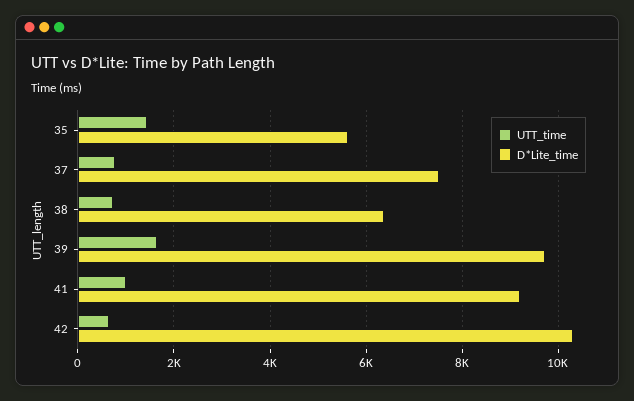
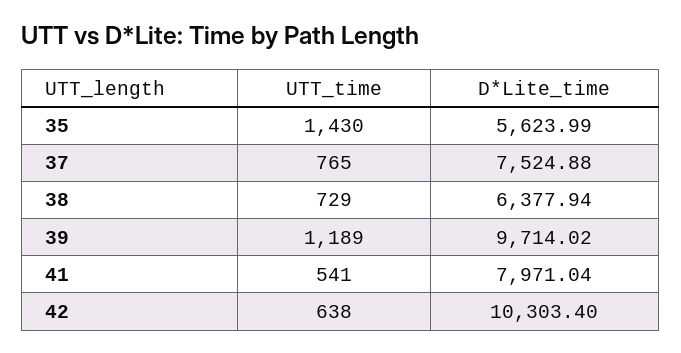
UTT_time, 39: 1600 -> 1189
UTT_time, 41: 1000 -> 541
D*Lite_time, 41: 9200 -> 7971.04

